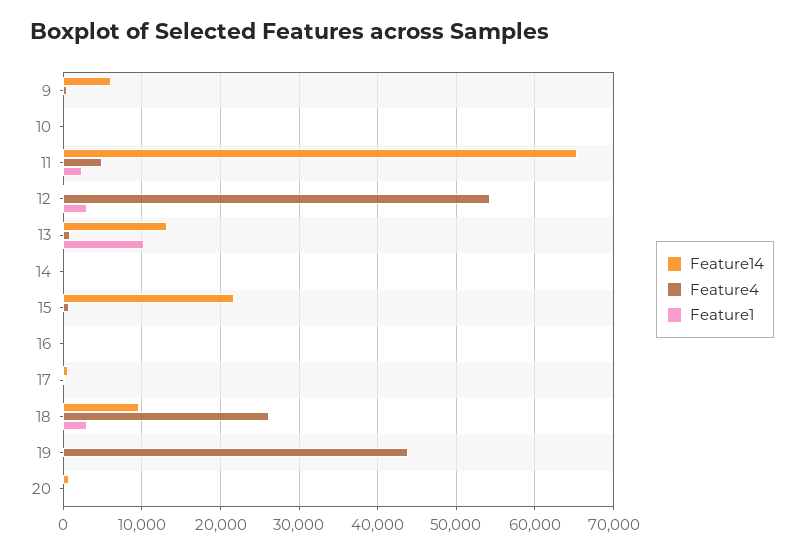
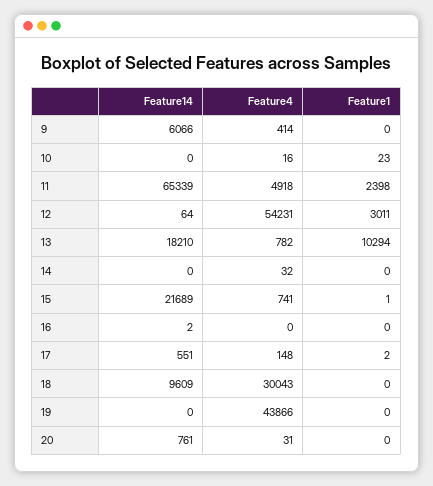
Feature14, 13: 13000 -> 18210
Feature4, 18: 26000 -> 30043
Feature1, 18: 3000 -> 0

